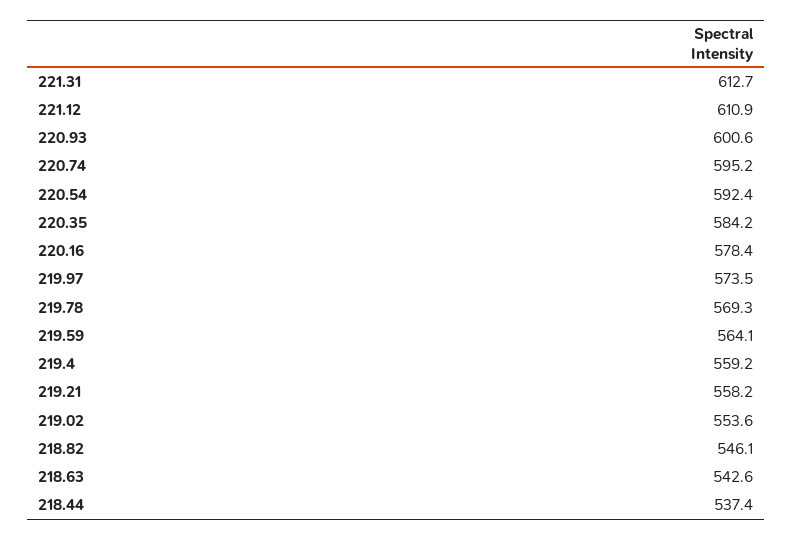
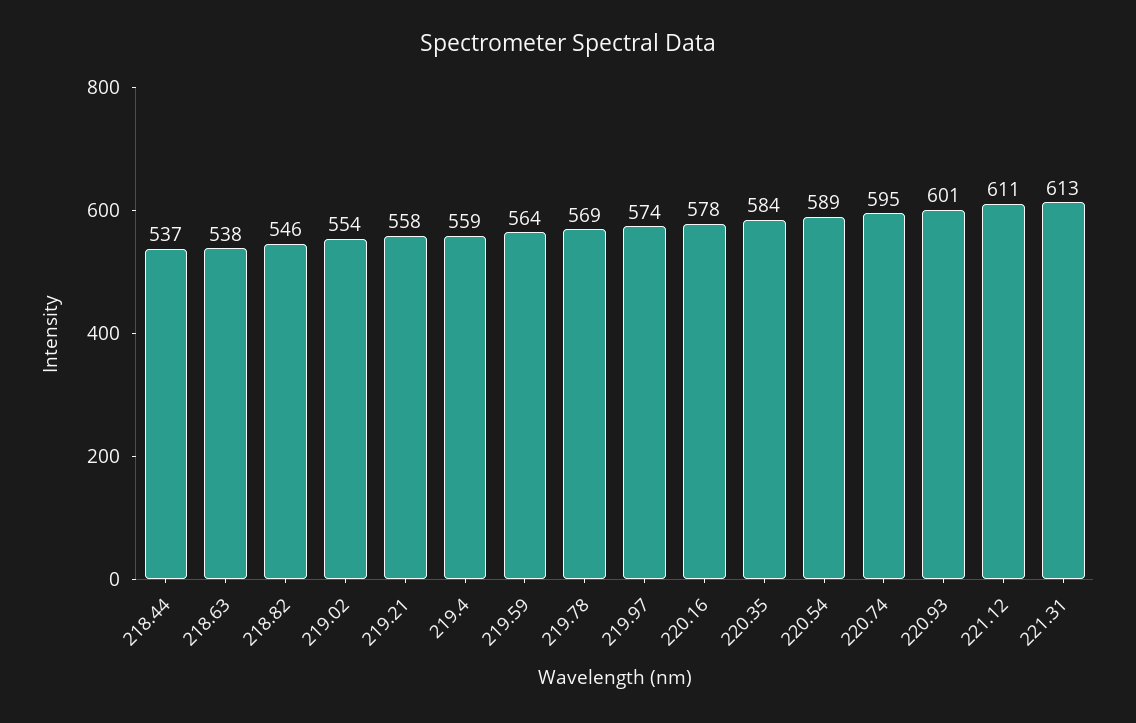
220.54: 592.4 -> 589
218.63: 542.6 -> 538

